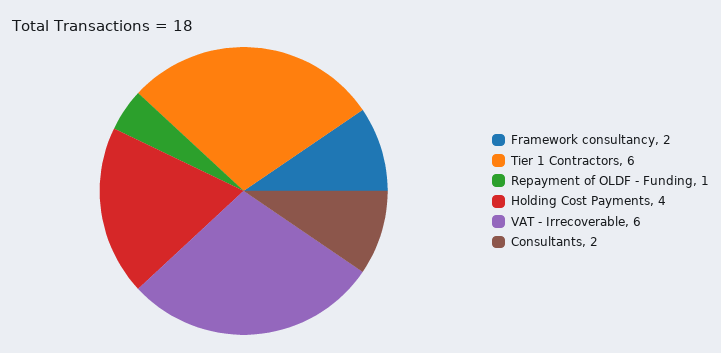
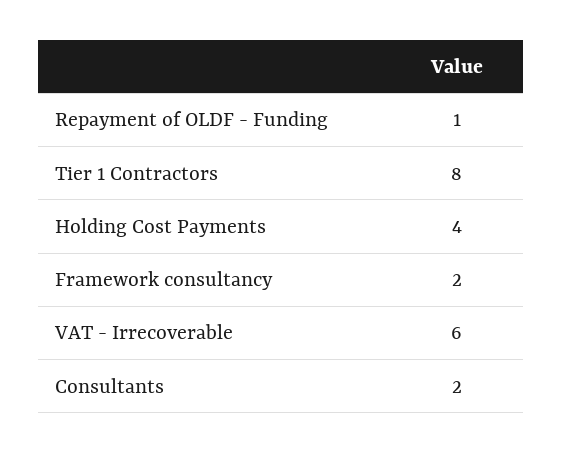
Tier 1 Contractors: 6 -> 8

